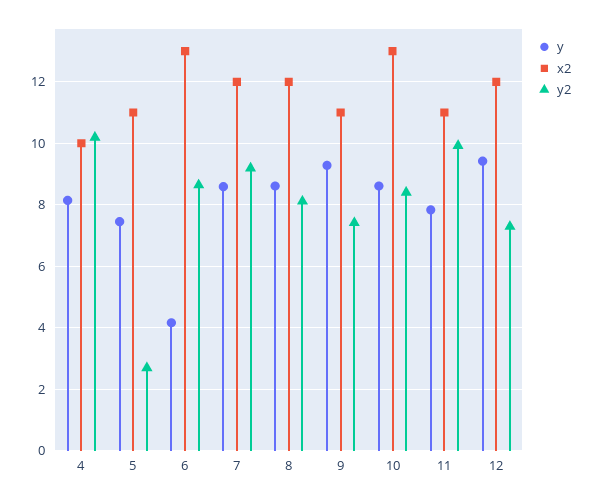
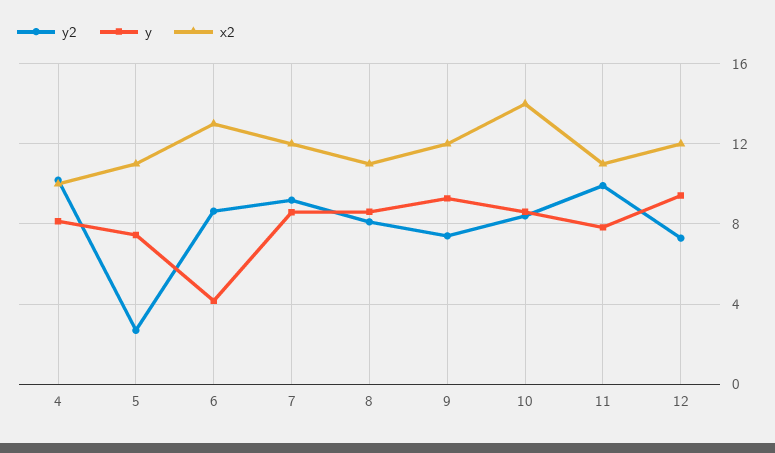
x2, 8: 12 -> 11
x2, 9: 11 -> 12
x2, 10: 13 -> 14

